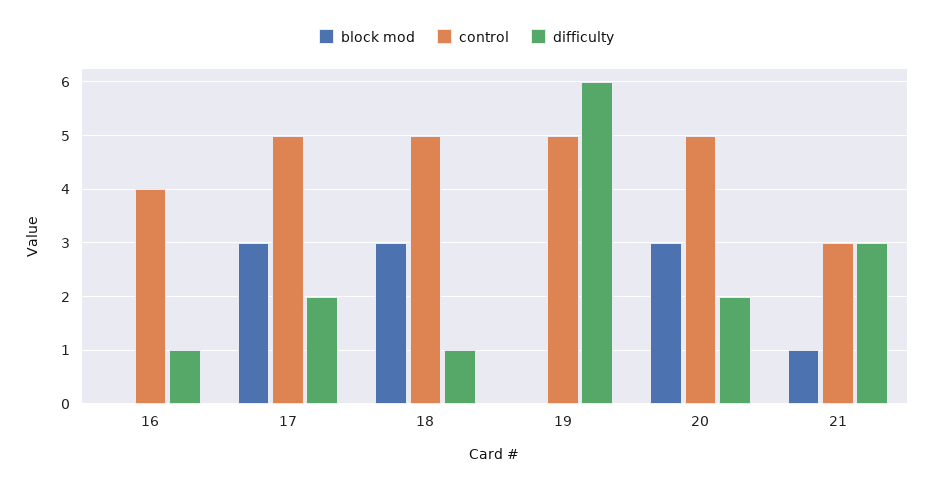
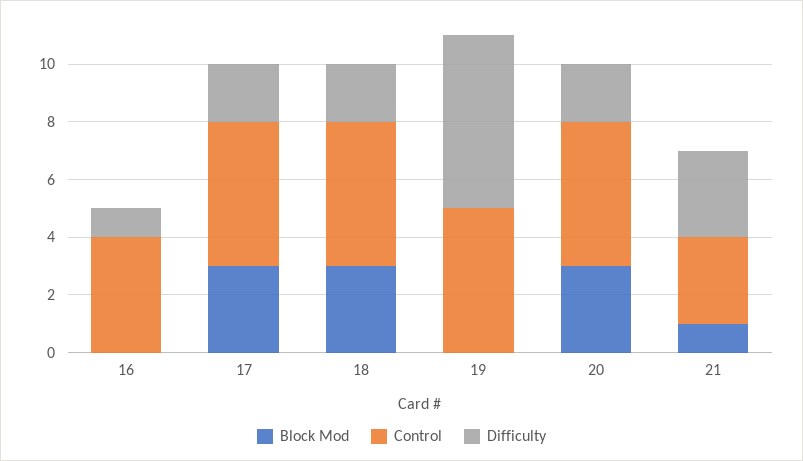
difficulty, 18: 1 -> 2

